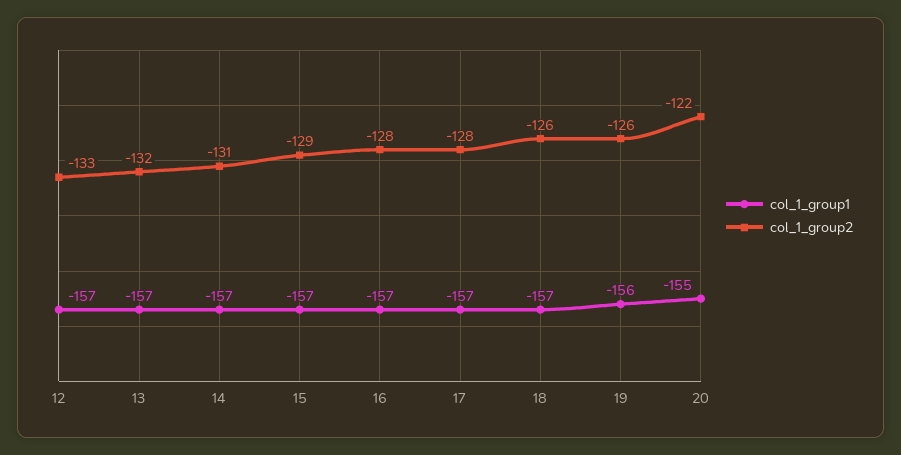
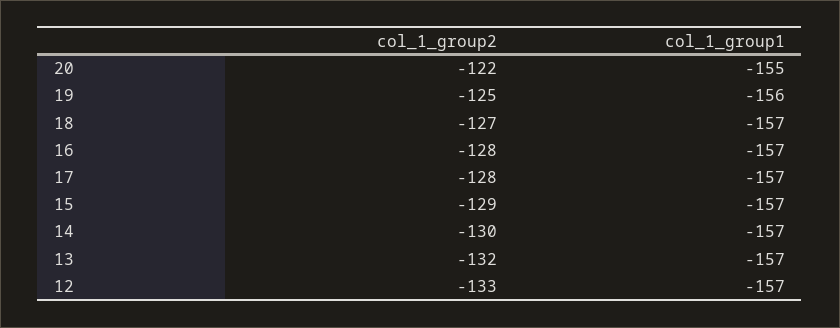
col_1_group2, 14: -131 -> -130
col_1_group2, 18: -126 -> -127
col_1_group2, 19: -126 -> -125

